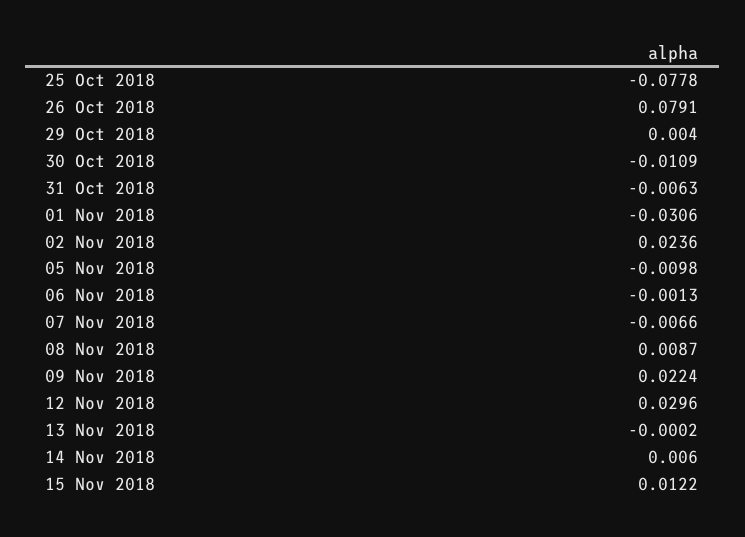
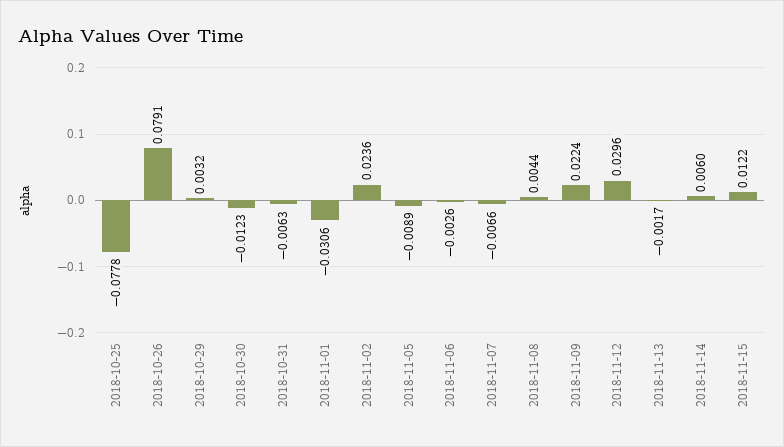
29 Oct 2018: 0.004 -> 0.0032
30 Oct 2018: -0.0109 -> -0.0123
05 Nov 2018: -0.0098 -> -0.0089
06 Nov 2018: -0.0013 -> -0.0026
08 Nov 2018: 0.0087 -> 0.0044
13 Nov 2018: -0.0002 -> -0.0017

